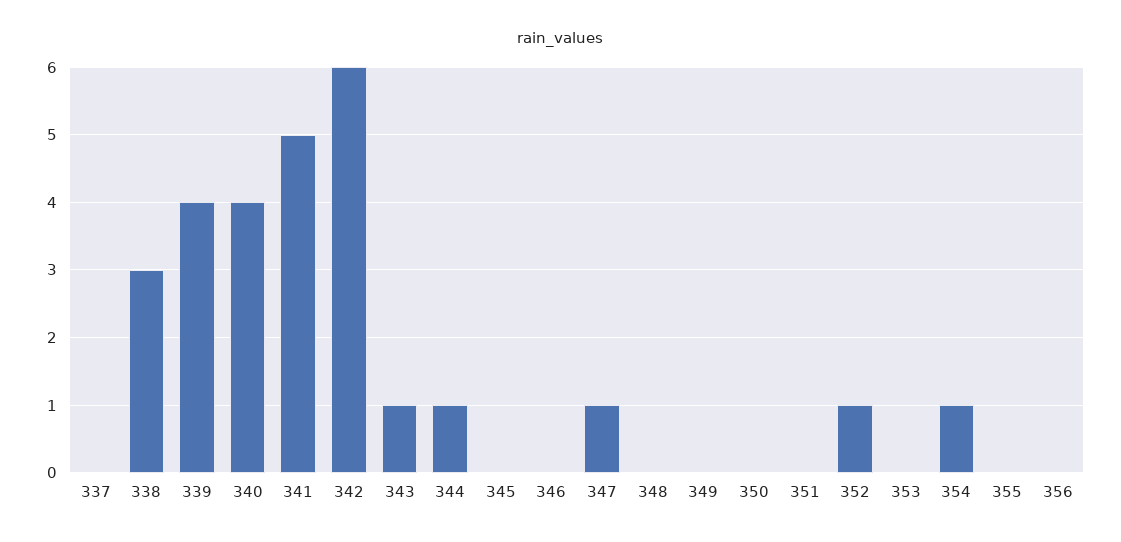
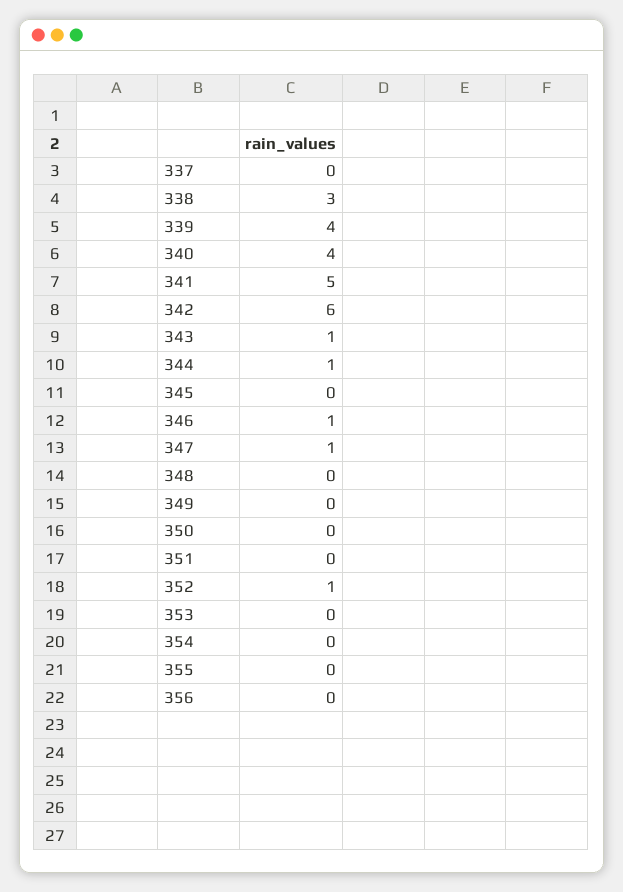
346: 0 -> 1
354: 1 -> 0

